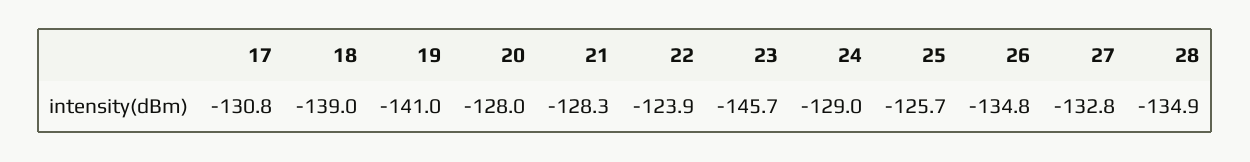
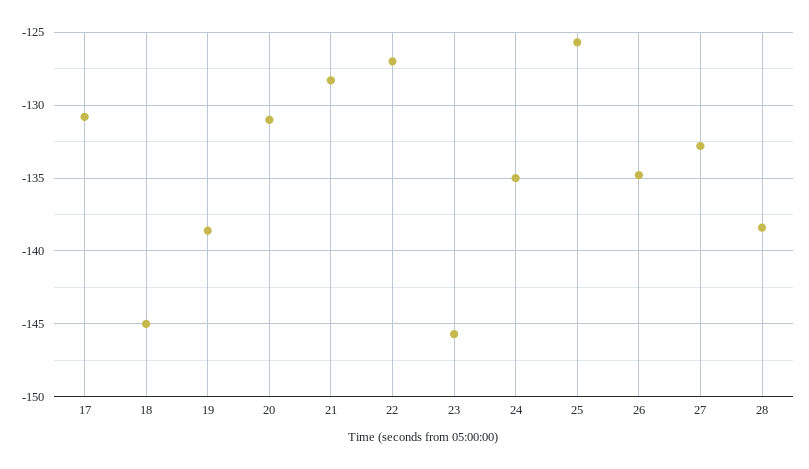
18: -139 -> -145
19: -141 -> -138.5
20: -128 -> -131
22: -123.9 -> -127
24: -129 -> -135
28: -134.9 -> -138.5

